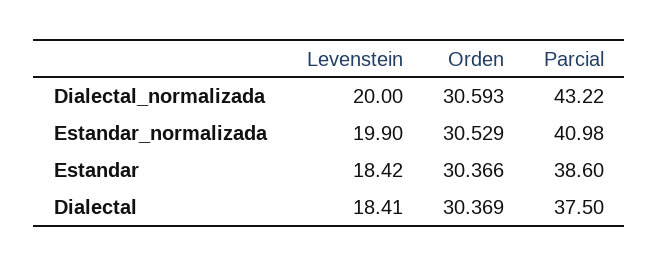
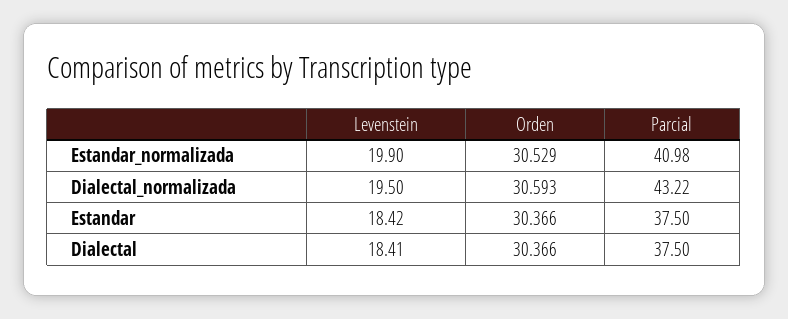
Levenstein, Dialectal_normalizada: 20 -> 19.5
Parcial, Estandar: 38.6 -> 37.5
Orden, Dialectal: 30.369 -> 30.366

